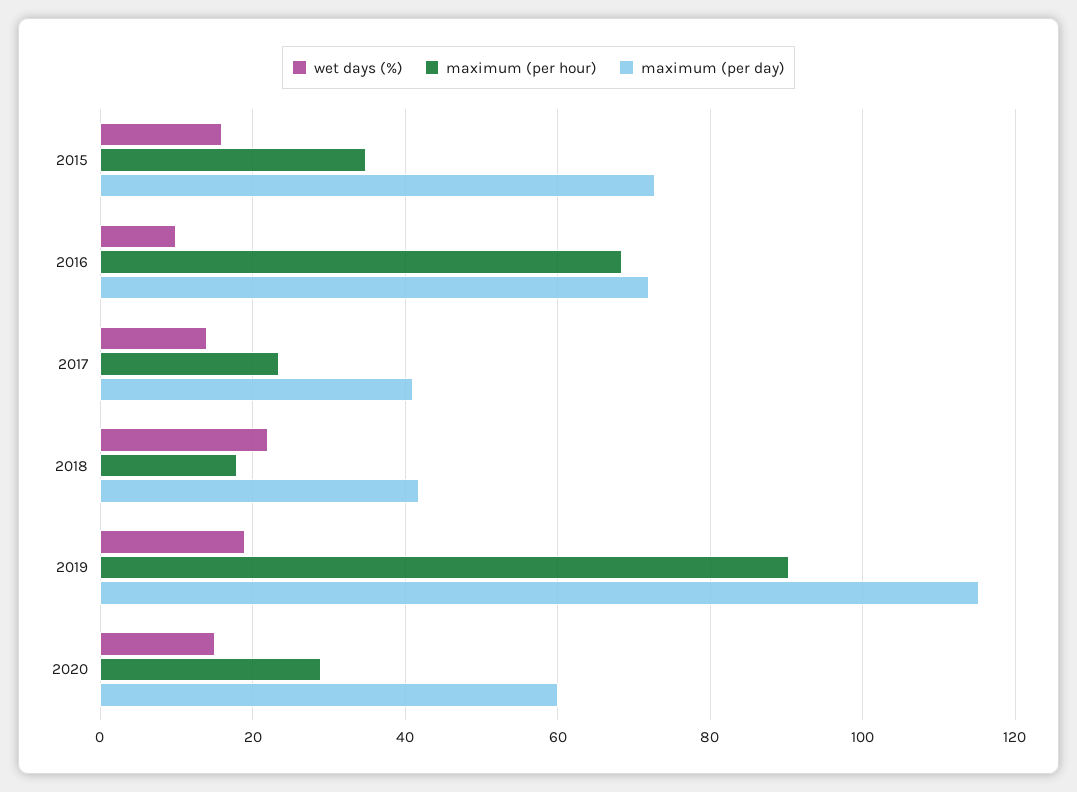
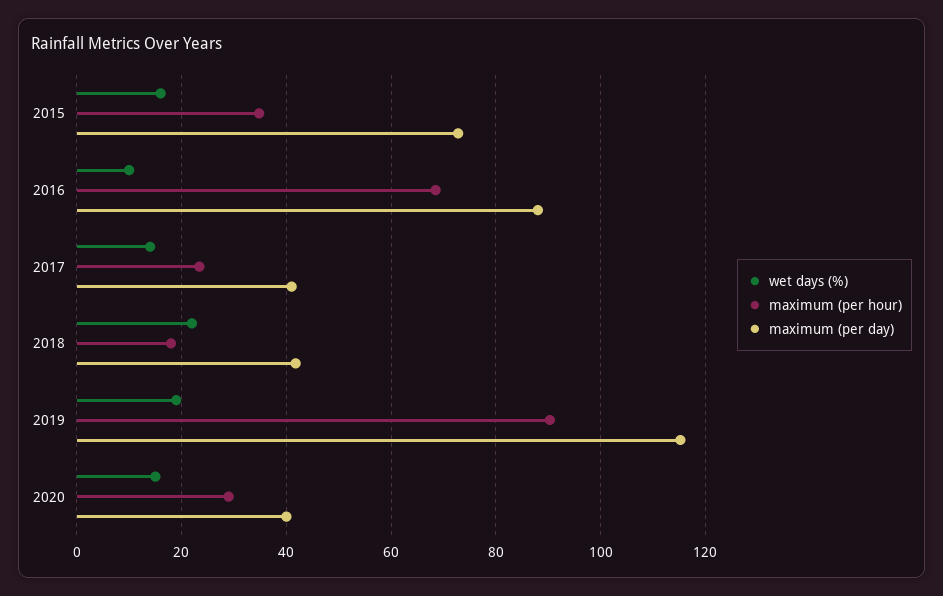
maximum (per day), 2016: 72 -> 88
maximum (per day), 2020: 60 -> 40

